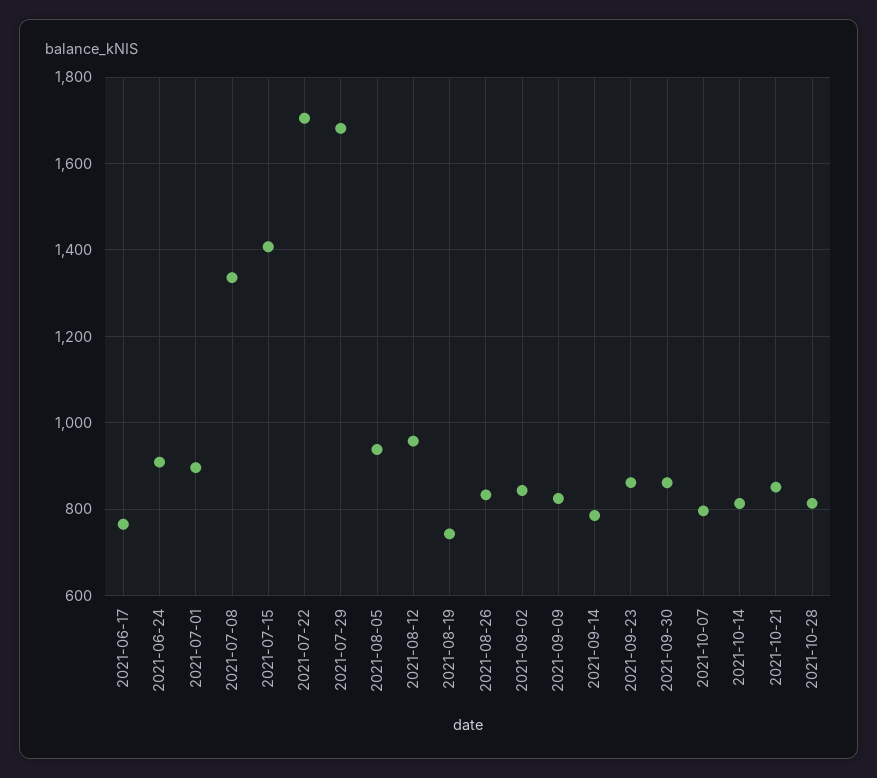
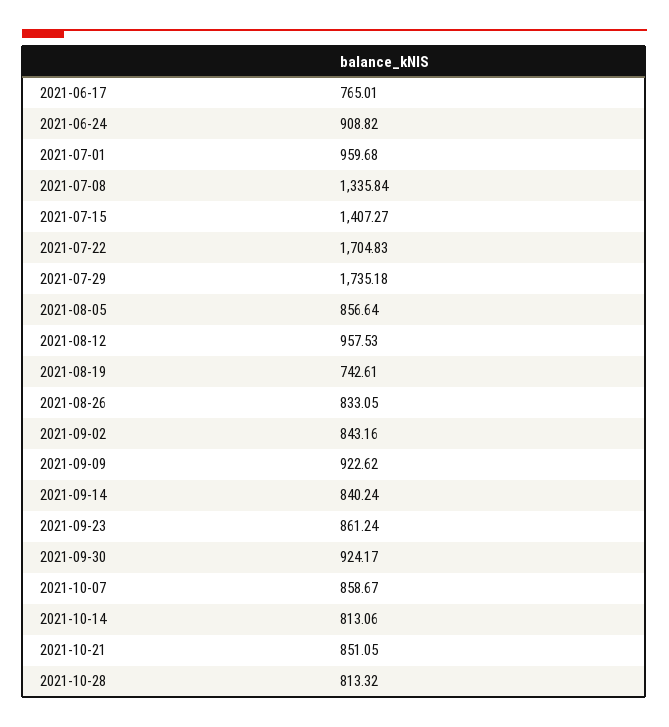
2021-07-01: 900 -> 959.68
2021-07-29: 1680 -> 1735.18
2021-08-05: 940 -> 856.64
2021-09-09: 820 -> 922.62
2021-09-14: 780 -> 840.24
2021-09-30: 860 -> 924.17
2021-10-07: 800 -> 858.67

